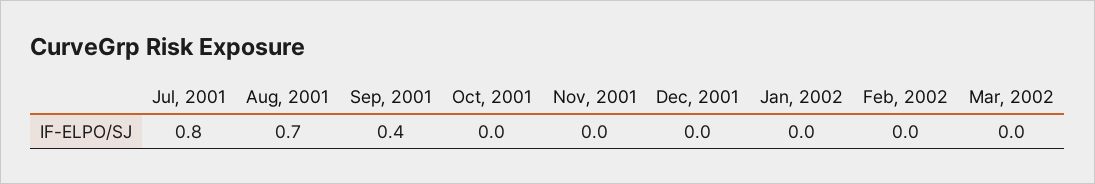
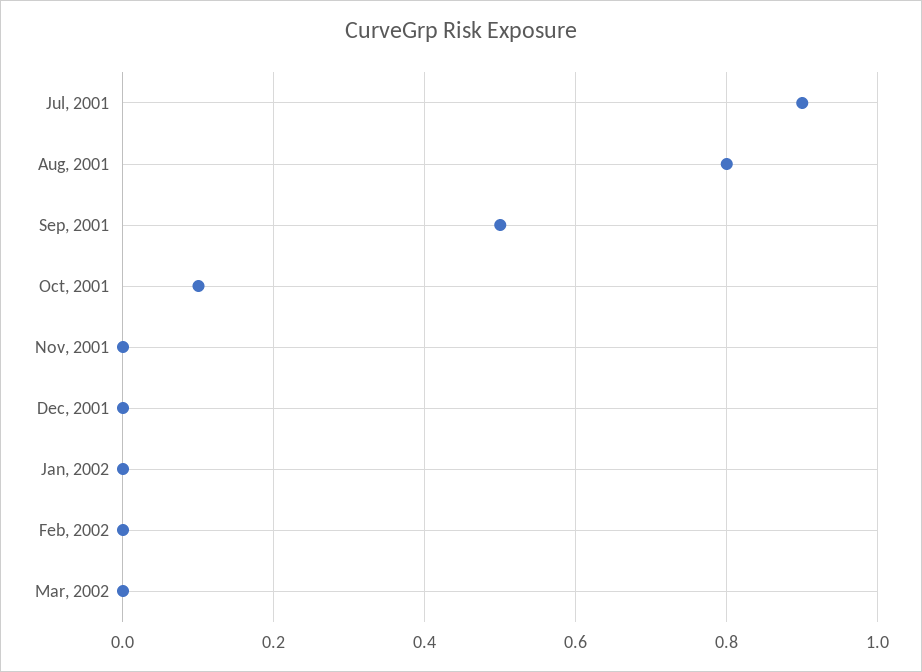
Jul, 2001: 0.8 -> 0.9
Aug, 2001: 0.7 -> 0.8
Sep, 2001: 0.4 -> 0.5
Oct, 2001: 0 -> 0.1

